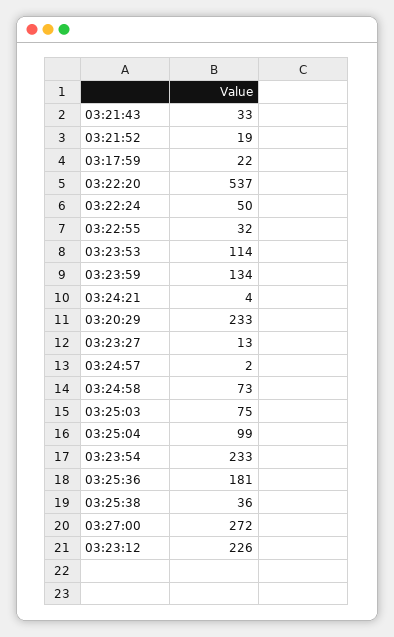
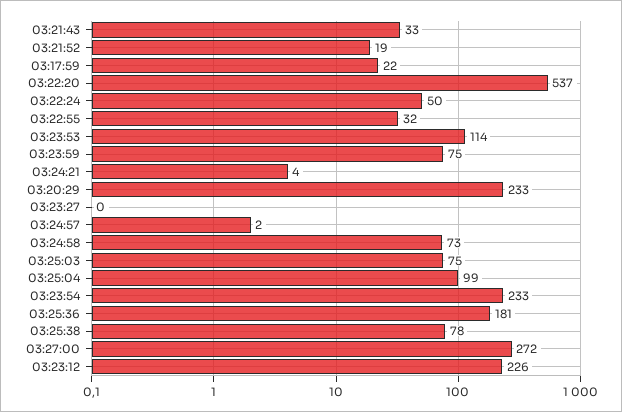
03:23:59: 134 -> 75
03:23:27: 13 -> 0
03:25:38: 36 -> 78

